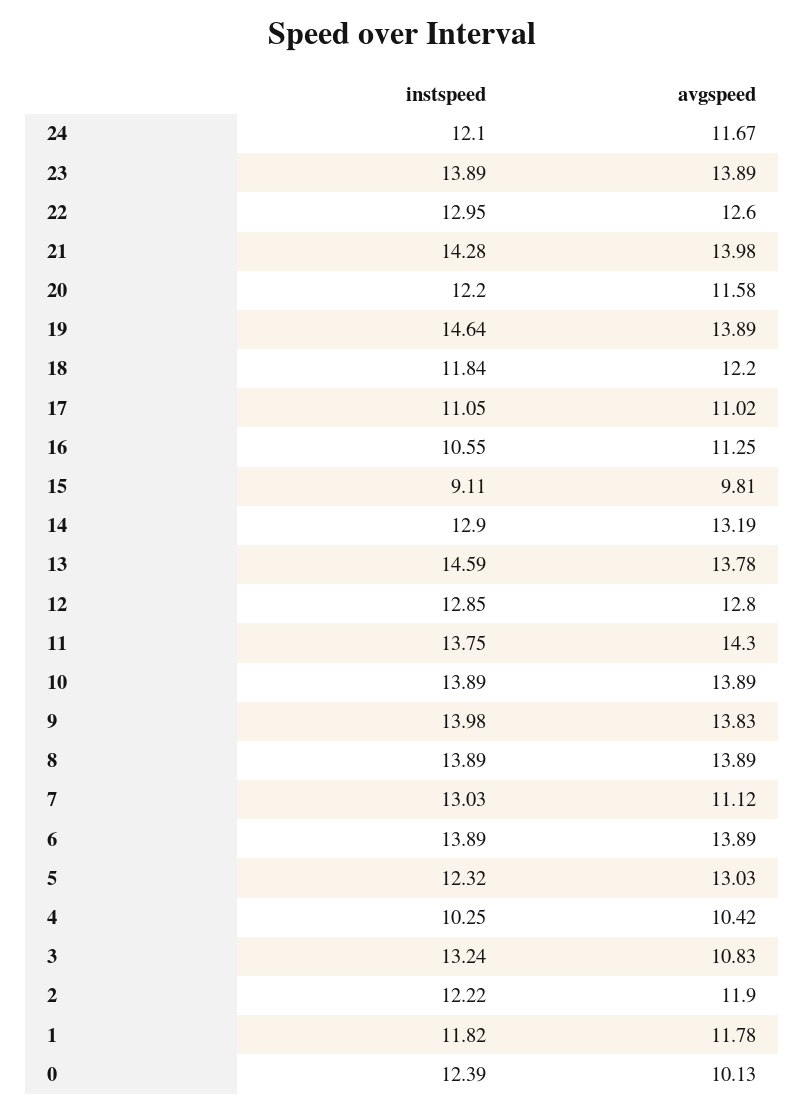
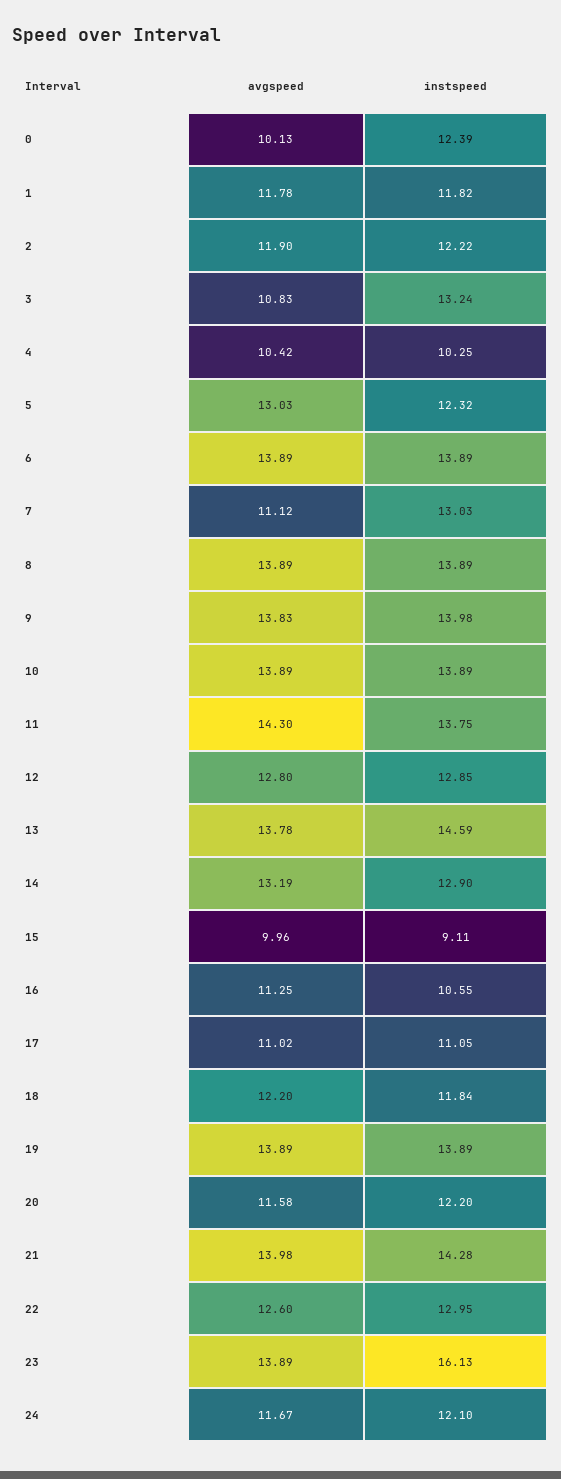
instspeed, 23: 13.89 -> 16.13
instspeed, 19: 14.64 -> 13.89
avgspeed, 15: 9.81 -> 9.96

